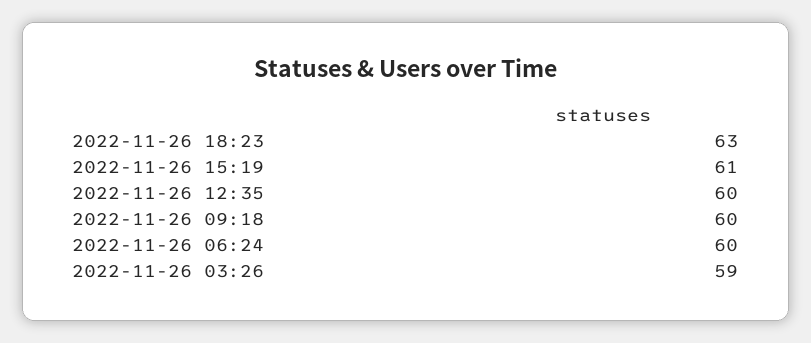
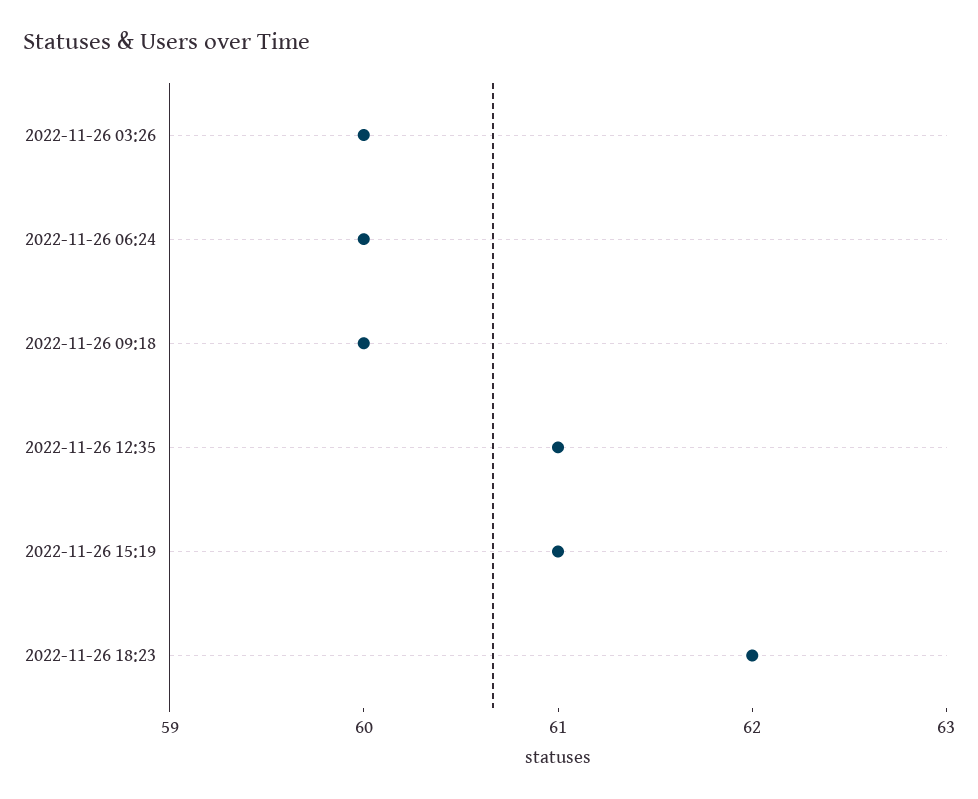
2022-11-26 18:23: 63 -> 62
2022-11-26 12:35: 60 -> 61
2022-11-26 03:26: 59 -> 60

